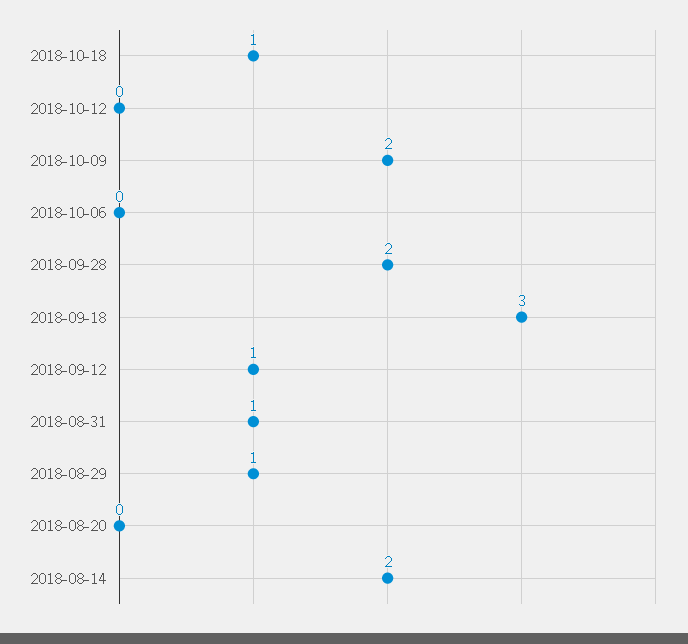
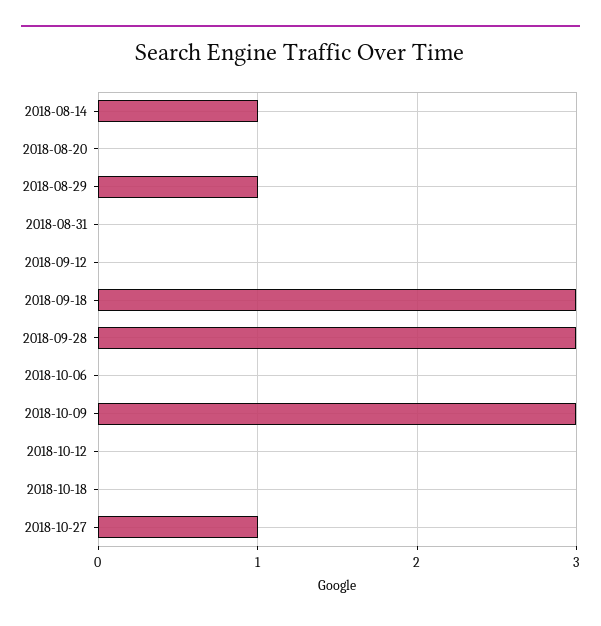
2018-10-18: 1 -> 0
2018-10-09: 2 -> 3
2018-09-28: 2 -> 3
2018-09-12: 1 -> 0
2018-08-31: 1 -> 0
2018-08-14: 2 -> 1
2018-10-27: none -> 1

